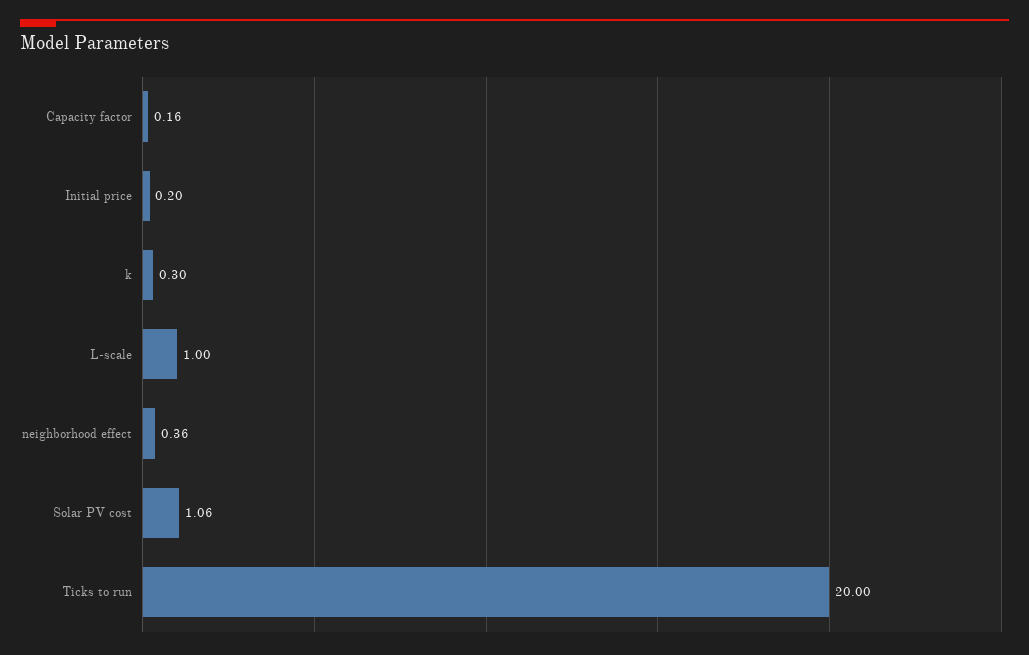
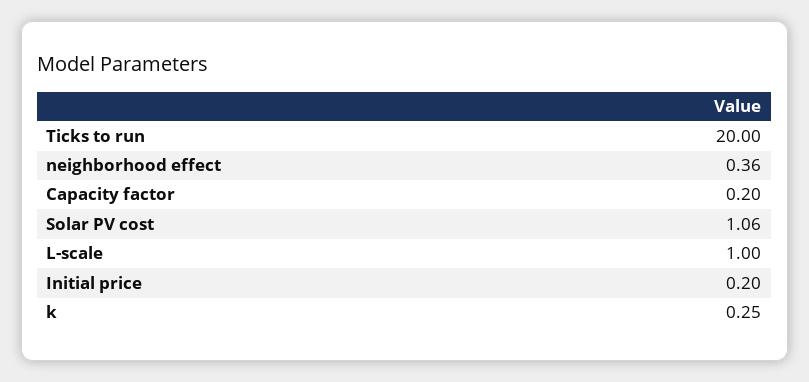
Capacity factor: 0.16 -> 0.2
k: 0.3 -> 0.25

